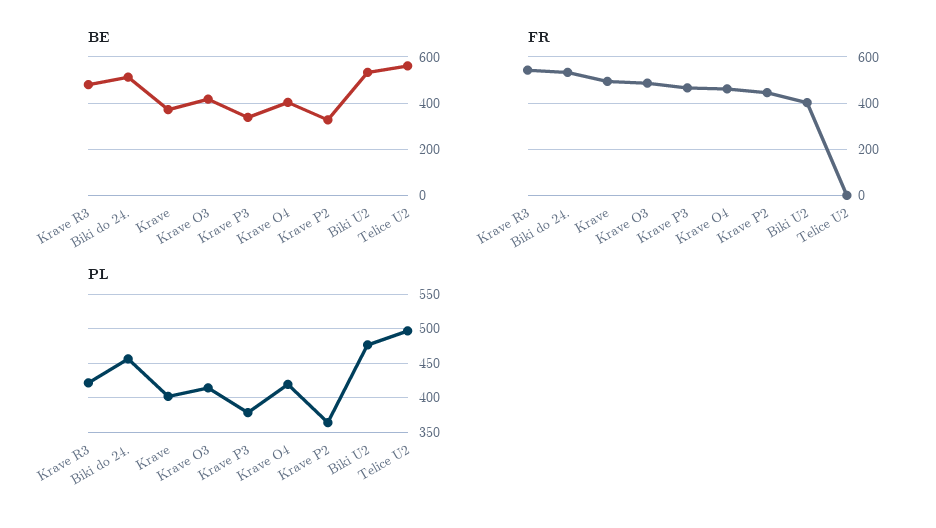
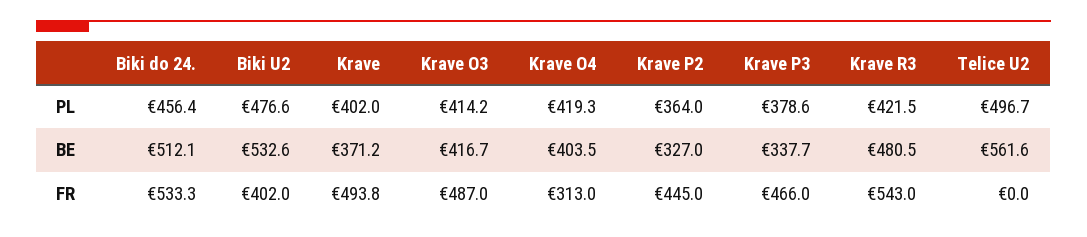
FR, Krave O4: 450 -> 313

